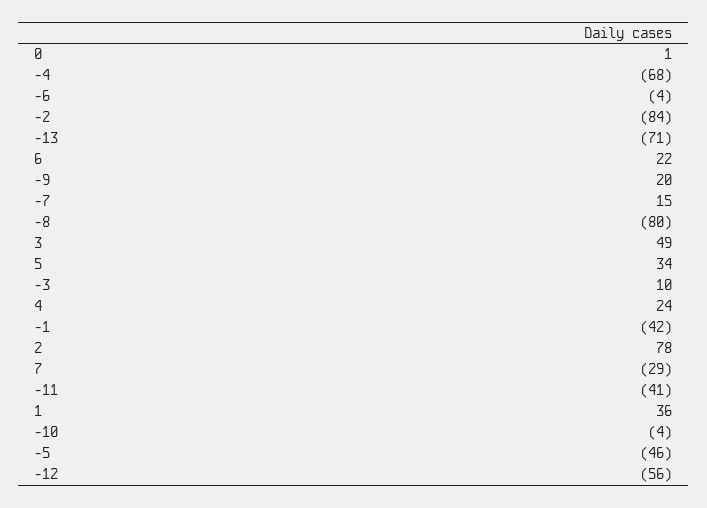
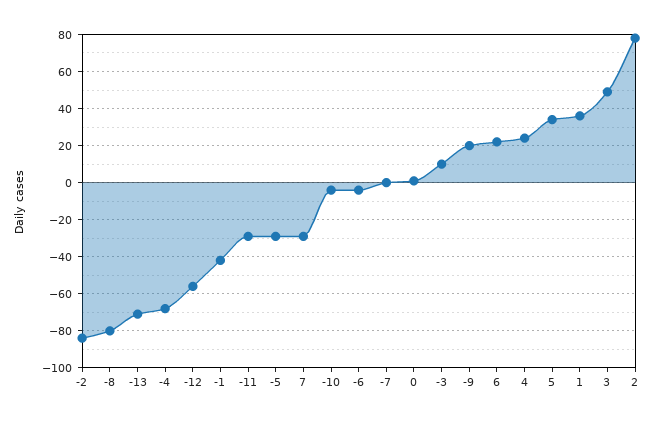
-7: 15 -> 0
-11: -41 -> -30
-5: -46 -> -30

